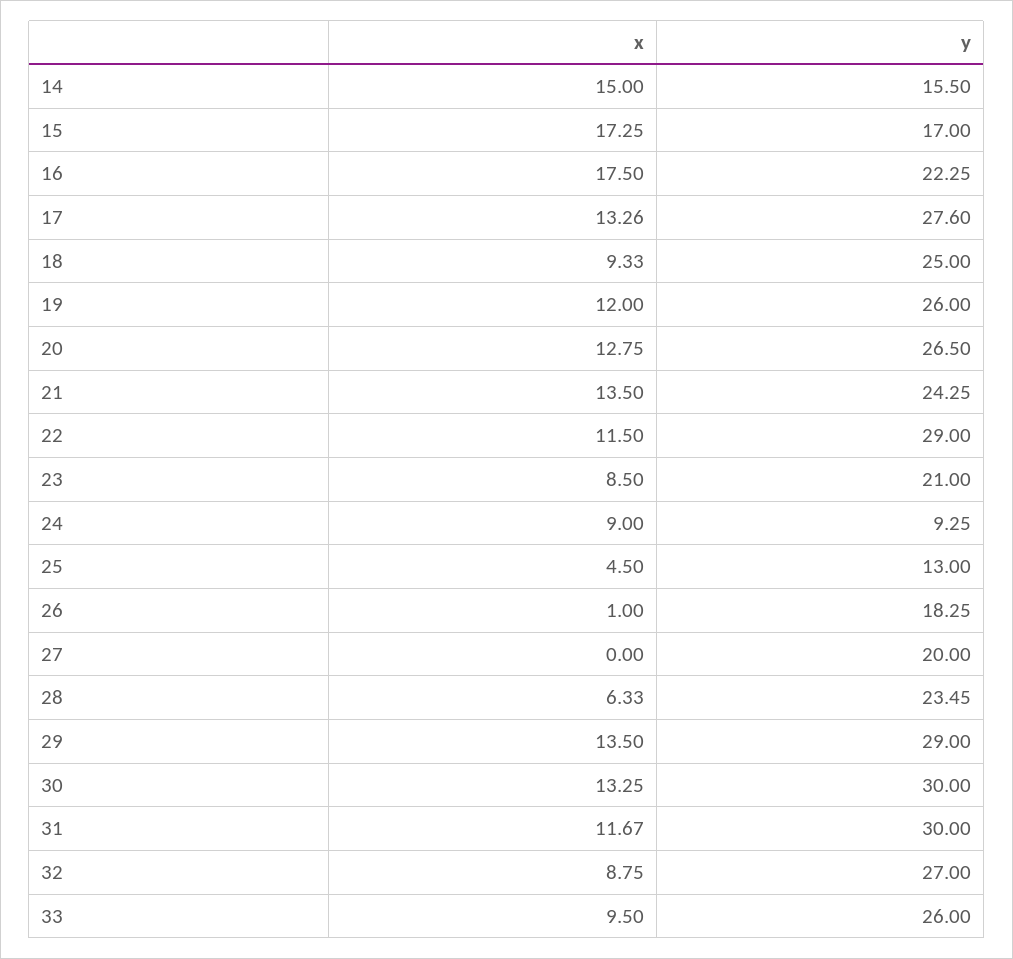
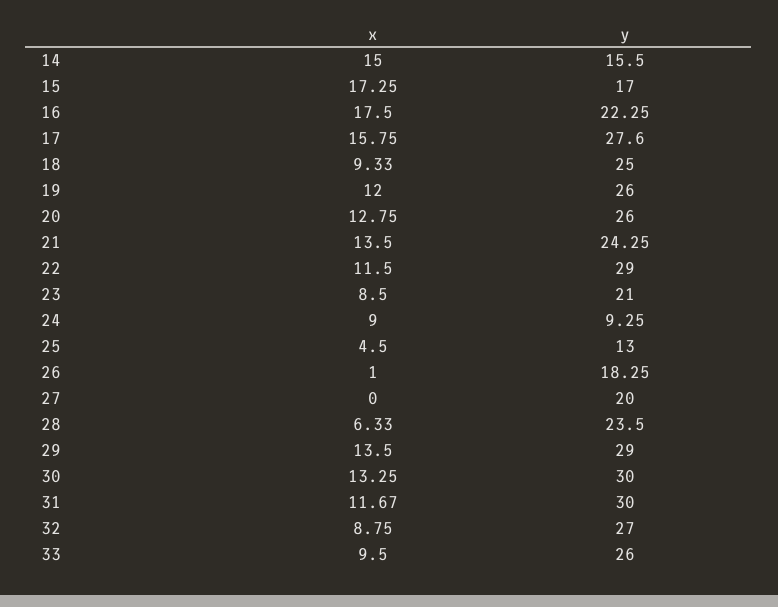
x, 17: 13.26 -> 15.75
y, 20: 26.5 -> 26
y, 28: 23.45 -> 23.5

